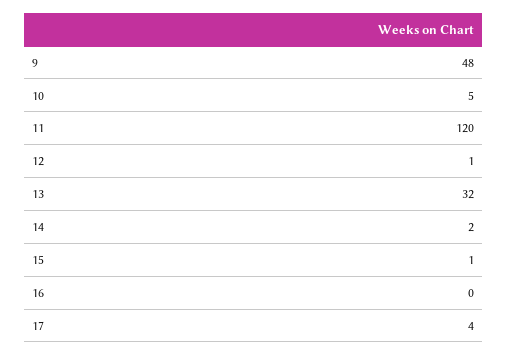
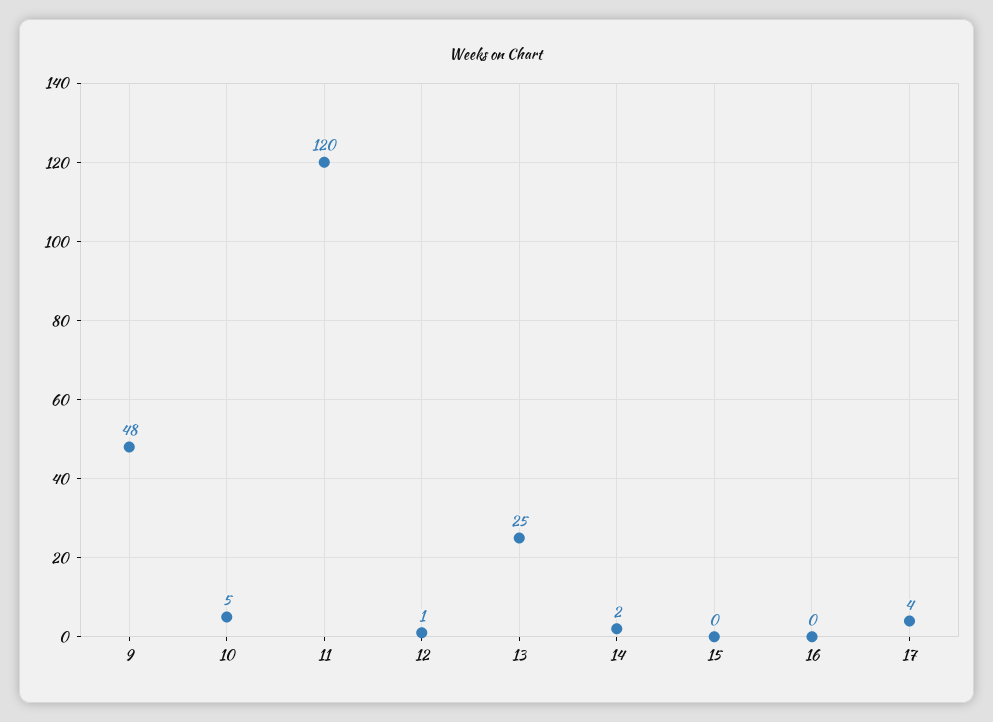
13: 32 -> 25
15: 1 -> 0

